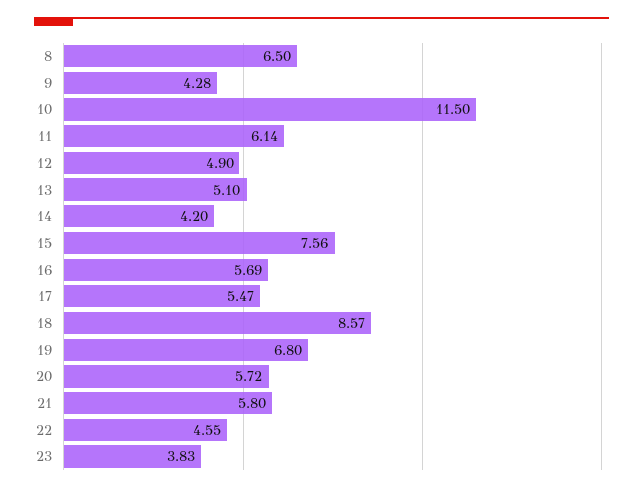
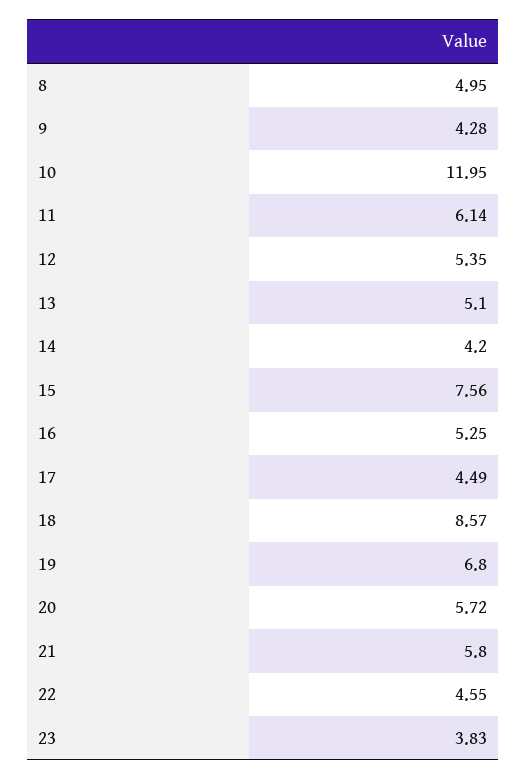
8: 6.5 -> 4.95
10: 11.5 -> 11.95
12: 4.9 -> 5.35
16: 5.69 -> 5.25
17: 5.47 -> 4.49

